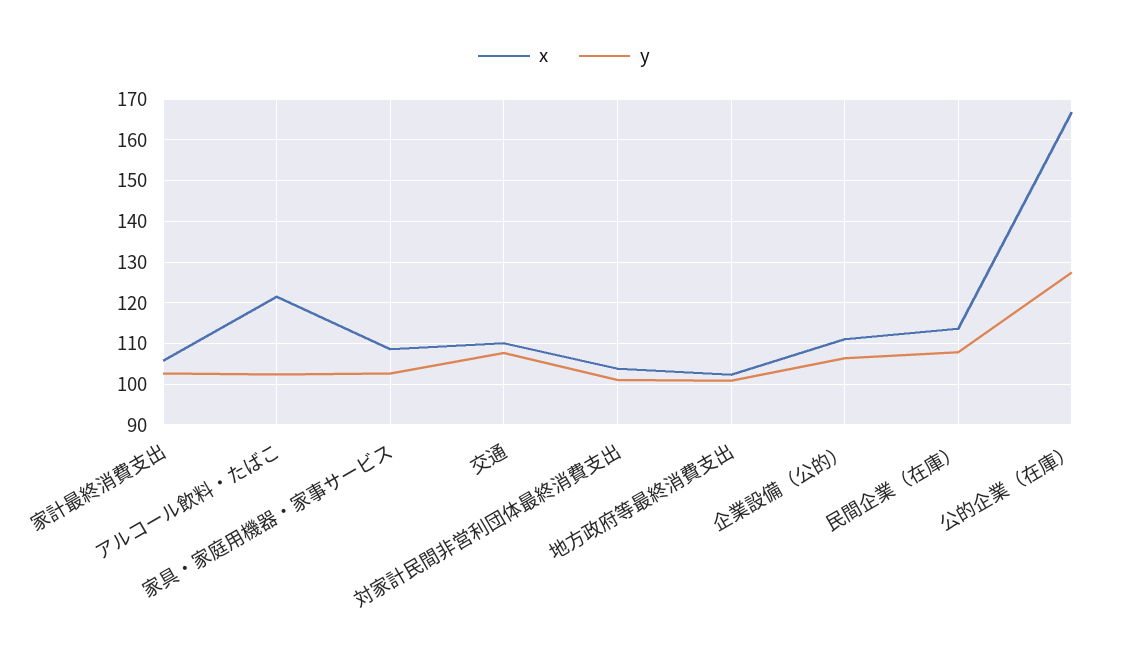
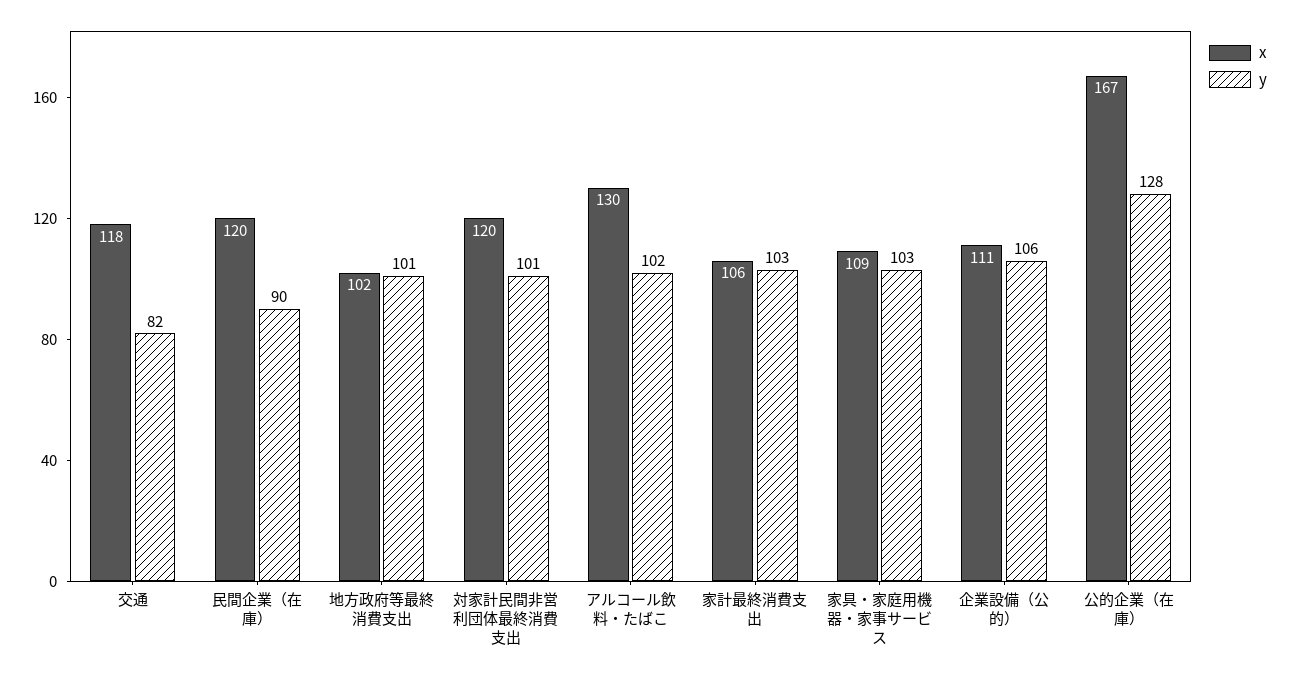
x, アルコール飲料・たばこ: 122 -> 130
x, 交通: 110 -> 118
y, 交通: 108 -> 82
x, 対家計民間非営利団体最終消費支出: 104 -> 120
x, 民間企業（在庫）: 114 -> 120
y, 民間企業（在庫）: 108 -> 90

